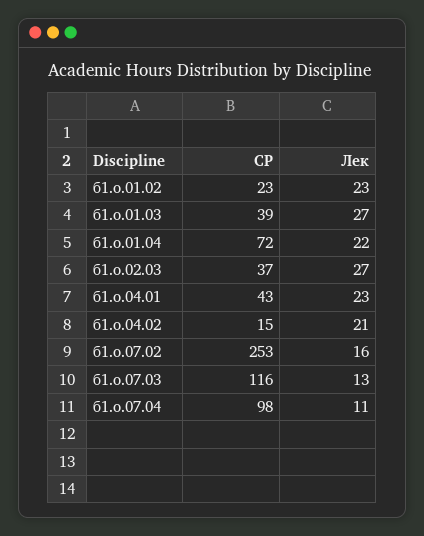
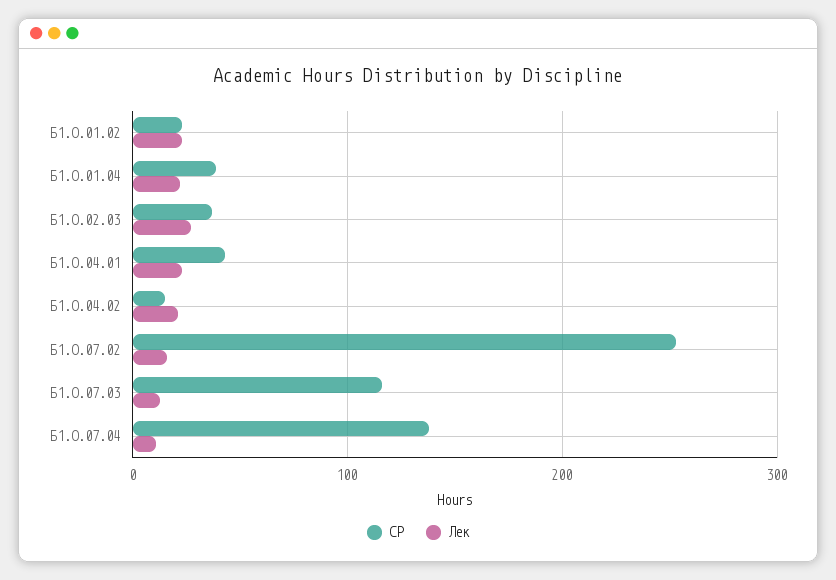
СР, б1.о.01.03: 39 -> none
Лек, б1.о.01.03: 27 -> none
СР, б1.о.01.04: 72 -> 40
СР, б1.о.07.04: 98 -> 140

